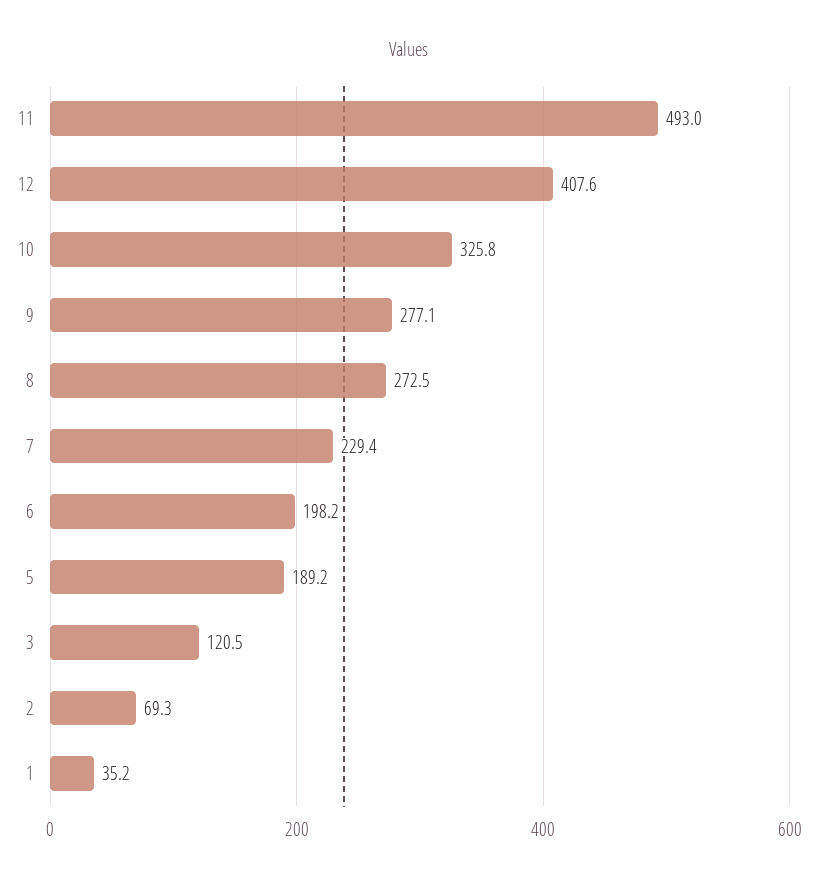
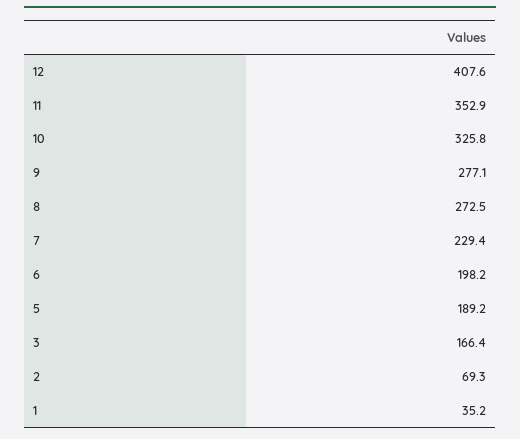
11: 493 -> 352.9
3: 120.5 -> 166.4

